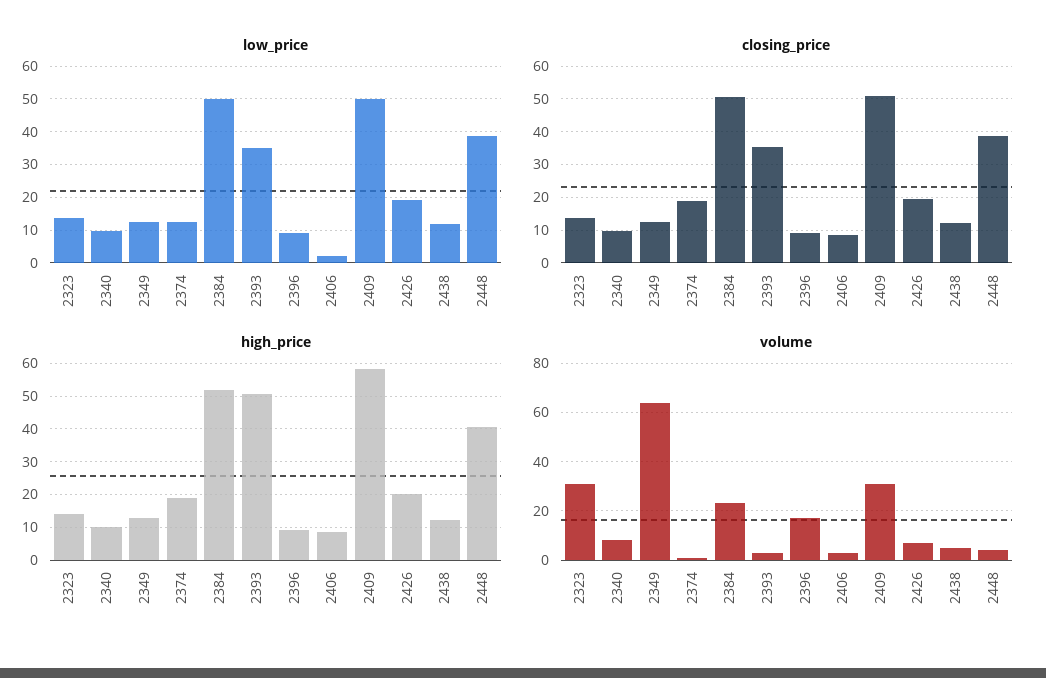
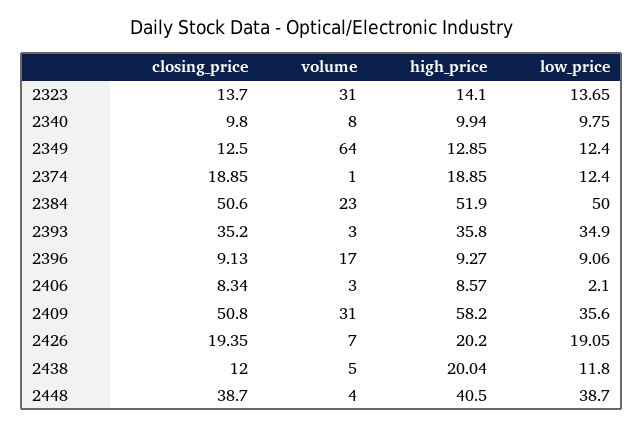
low_price, 2409: 50 -> 35.6
high_price, 2393: 50 -> 35.8
high_price, 2438: 12 -> 20.04

